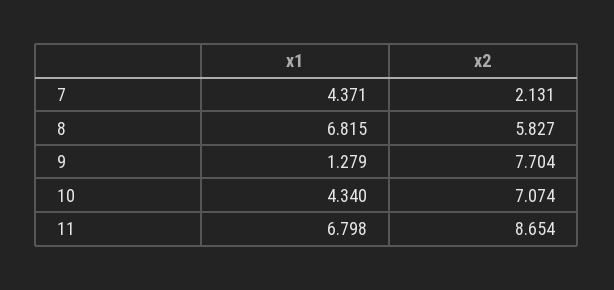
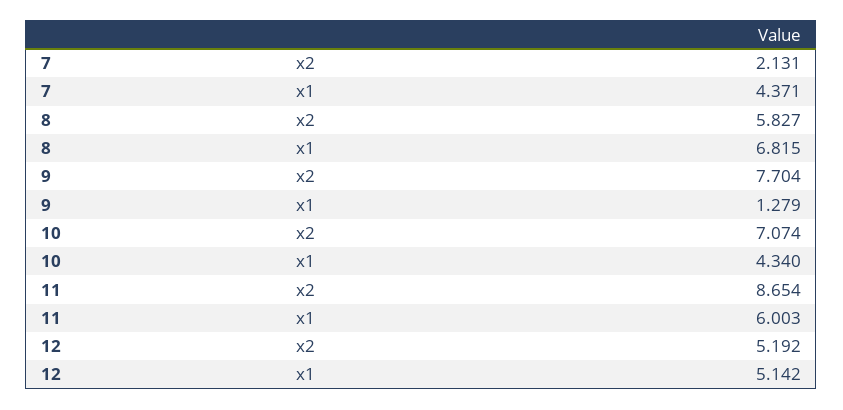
x1, 11: 6.798 -> 6.003
x2, 12: none -> 5.192
x1, 12: none -> 5.142

